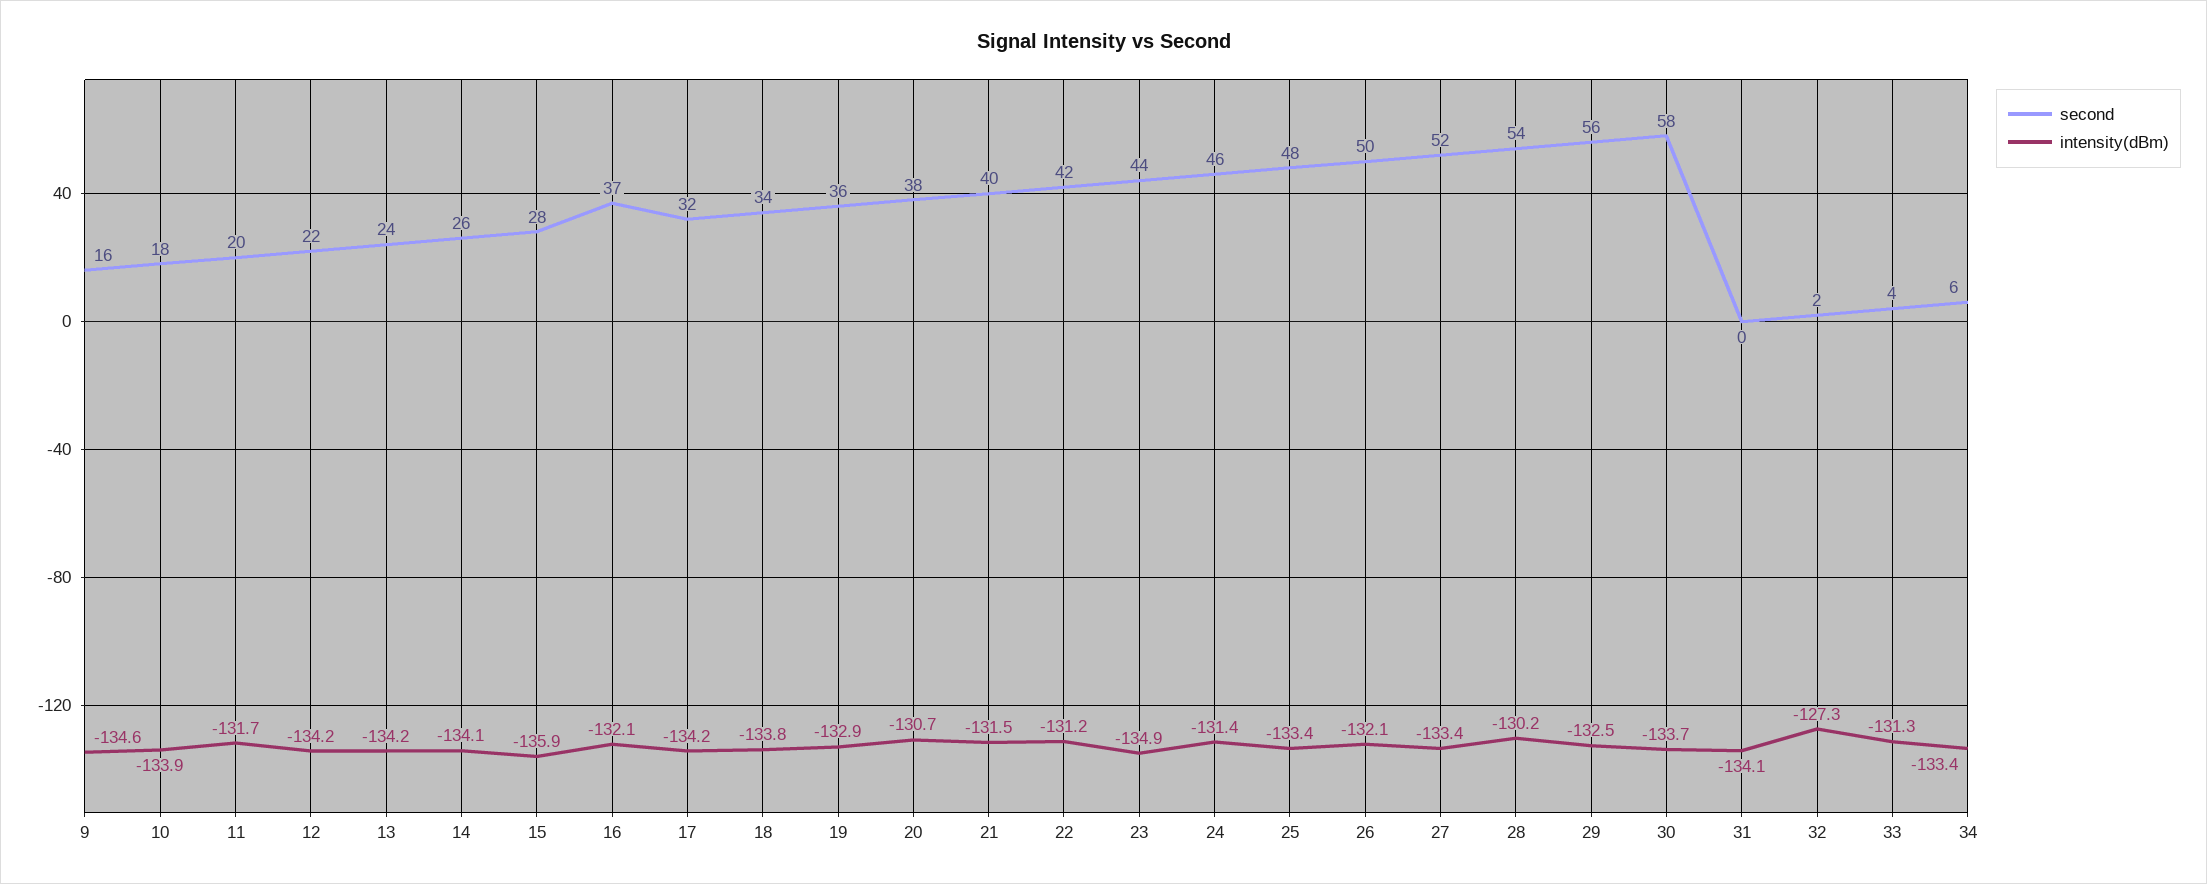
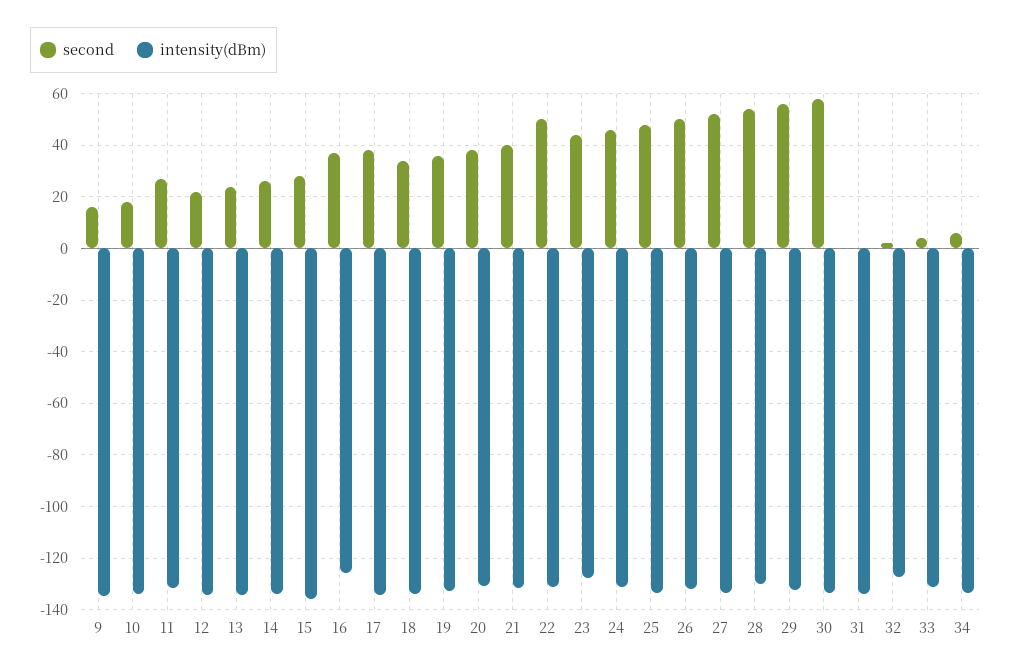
second, 11: 20 -> 27.5
intensity(dBm), 16: -132.1 -> -125
second, 17: 32 -> 37.5
second, 22: 42 -> 50
intensity(dBm), 23: -134.9 -> -127.5

